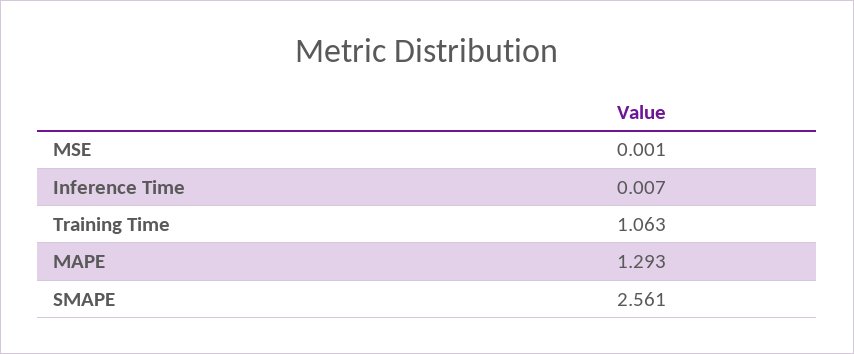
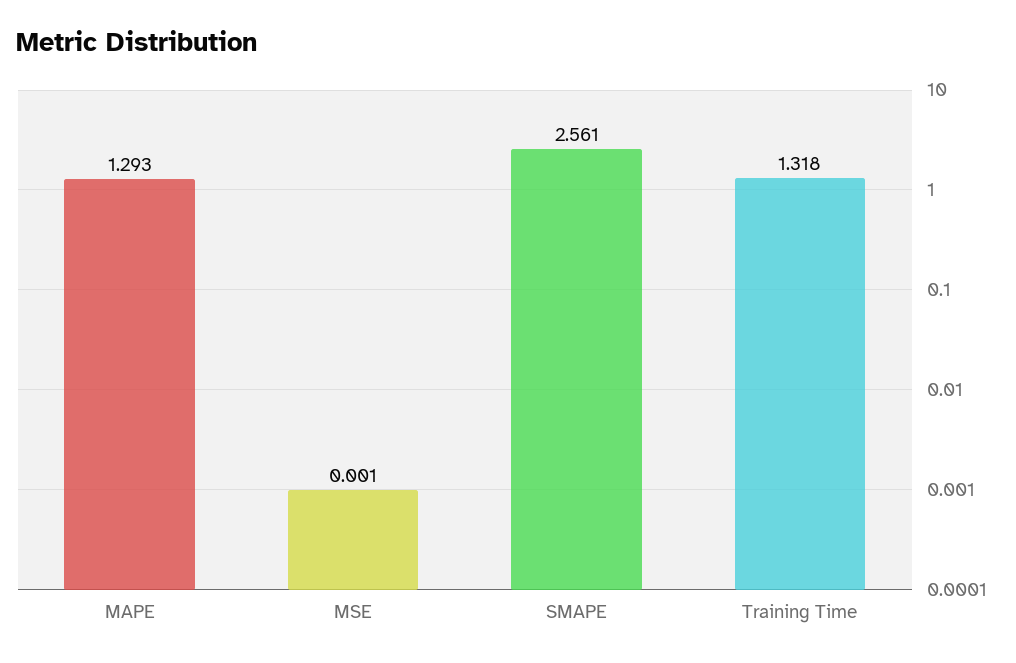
Inference Time: 0.007 -> none
Training Time: 1.063 -> 1.318

